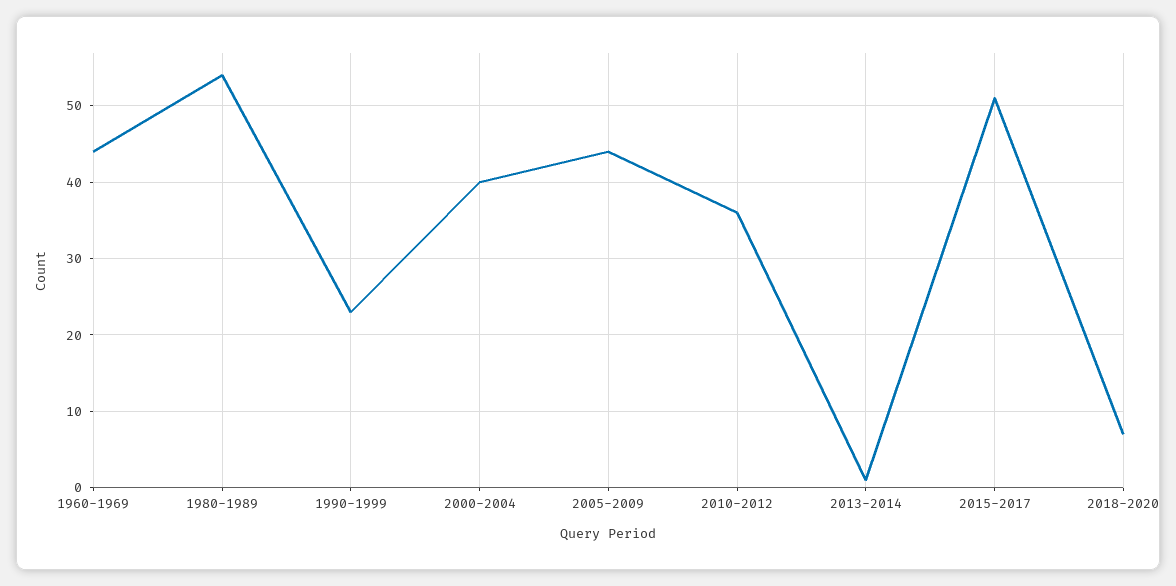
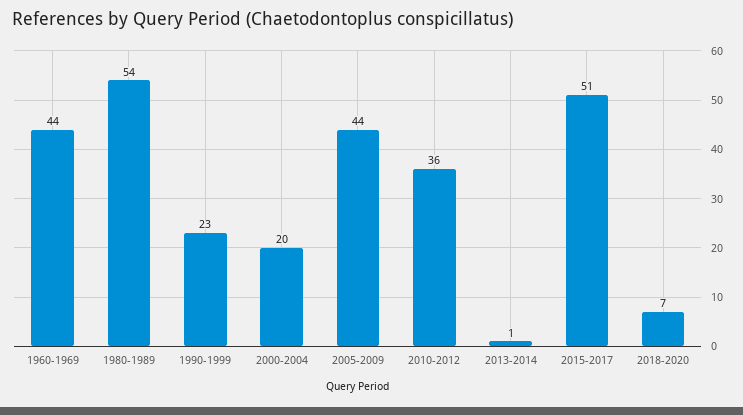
2000-2004: 40 -> 20

